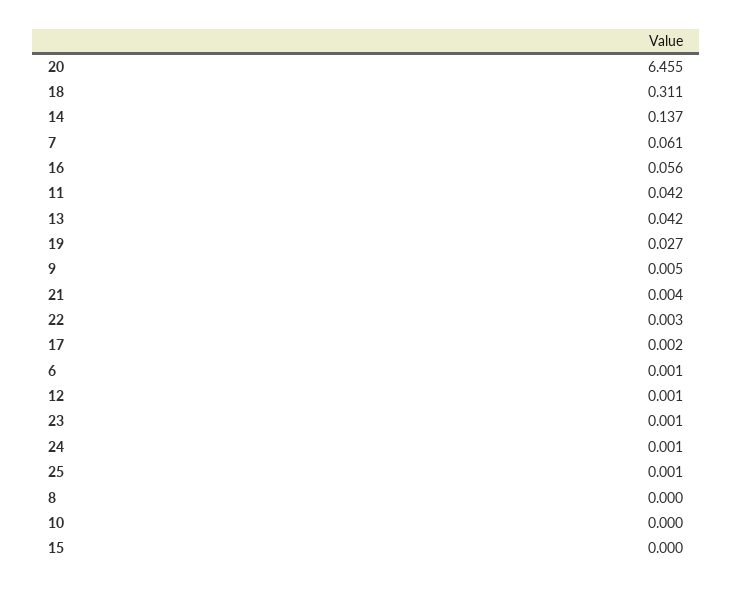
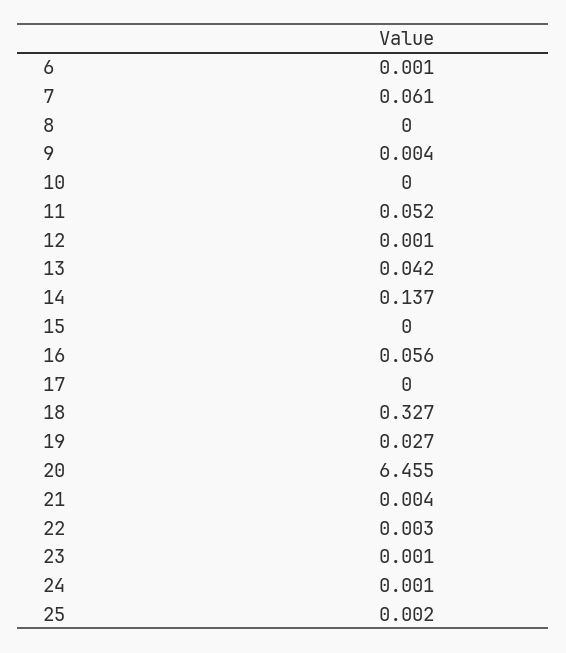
18: 0.311 -> 0.327
11: 0.042 -> 0.052
9: 0.005 -> 0.004
17: 0.002 -> 0
25: 0.001 -> 0.002

